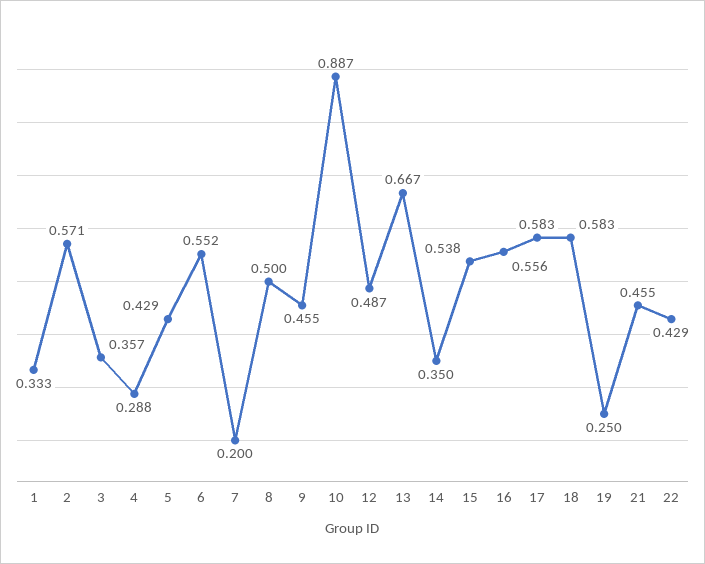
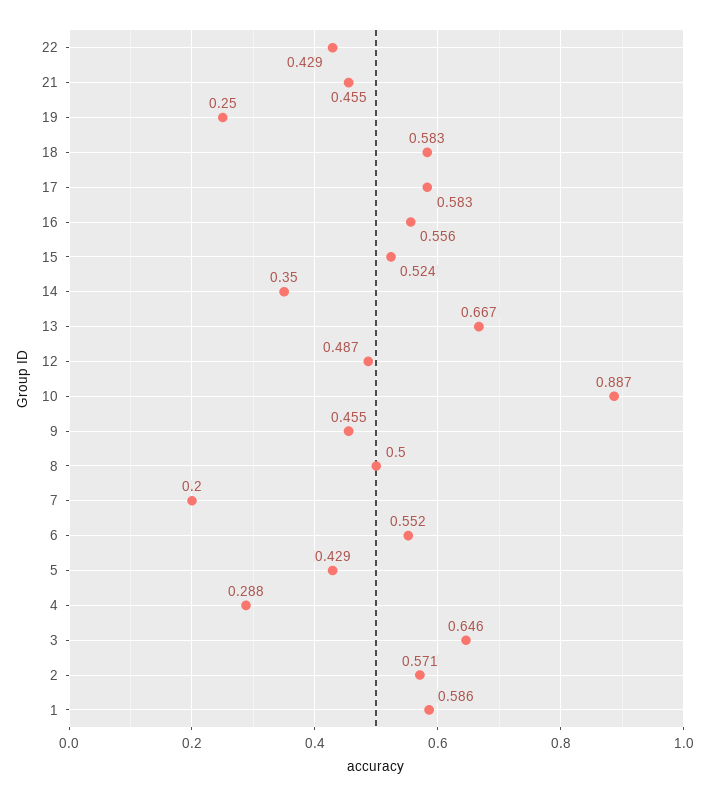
1: 0.333 -> 0.586
3: 0.357 -> 0.646
15: 0.538 -> 0.524

